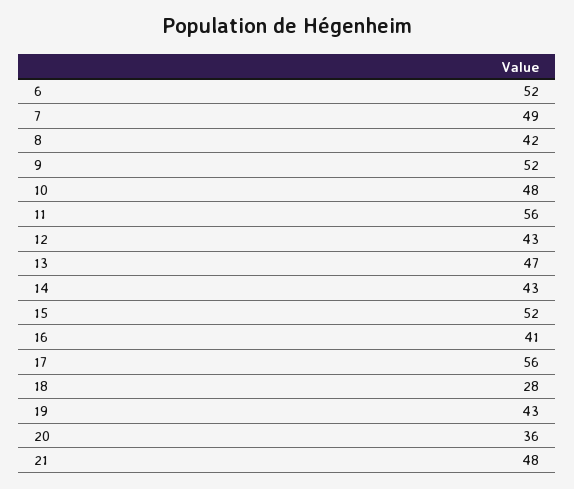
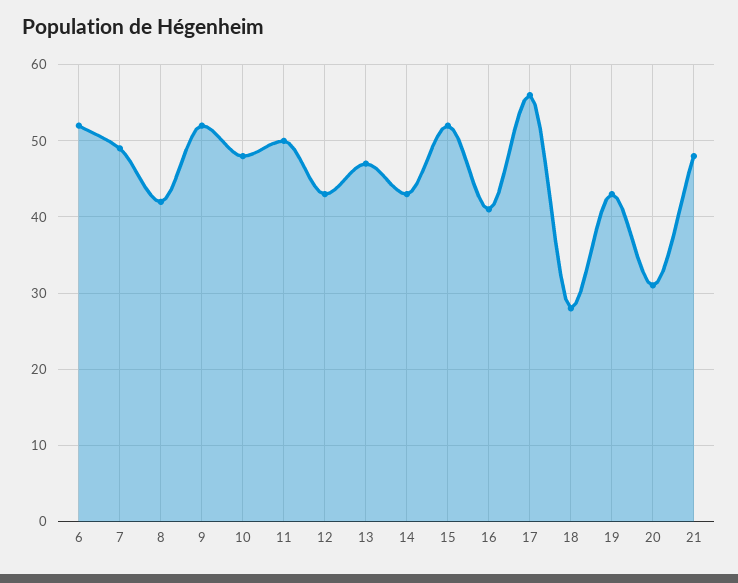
11: 56 -> 50
20: 36 -> 31

